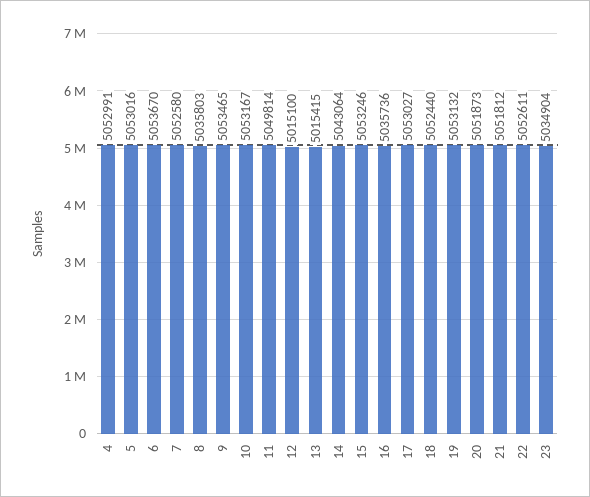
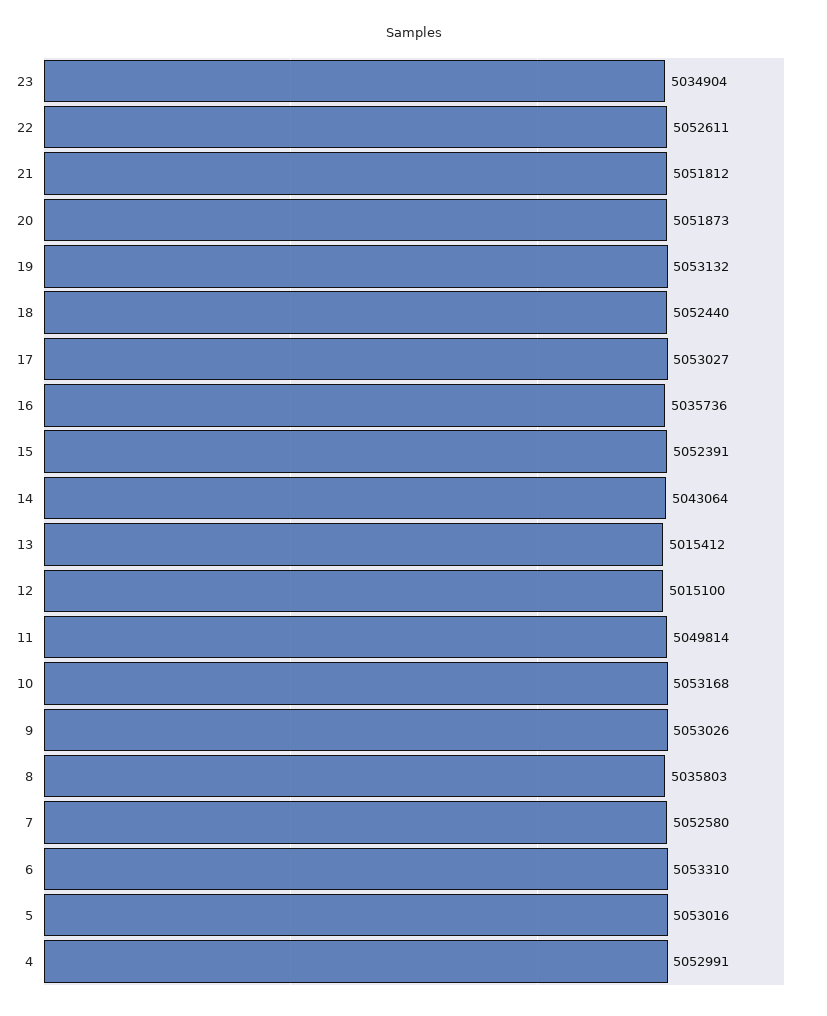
6: 5053670 -> 5053310
9: 5053465 -> 5053026
10: 5053167 -> 5053168
13: 5015415 -> 5015412
15: 5053246 -> 5052391

